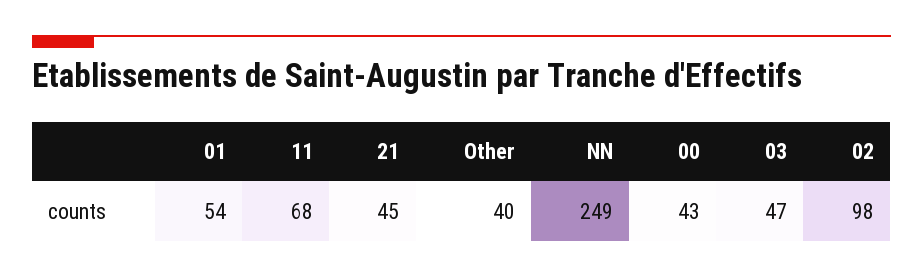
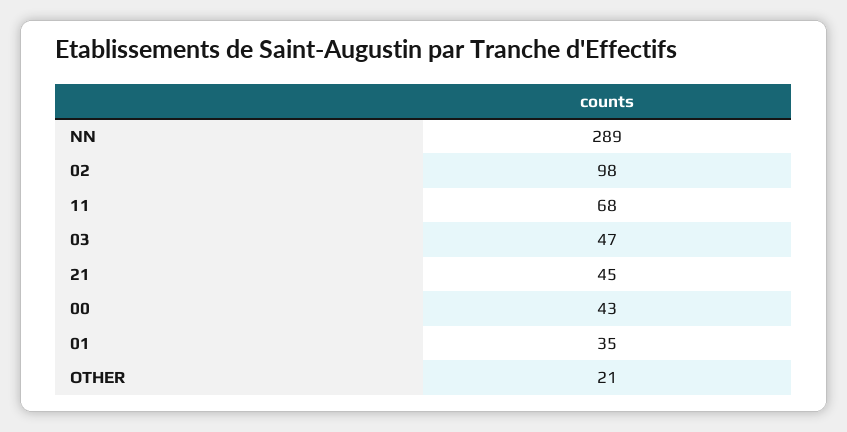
01: 54 -> 35
Other: 40 -> 21
NN: 249 -> 289

